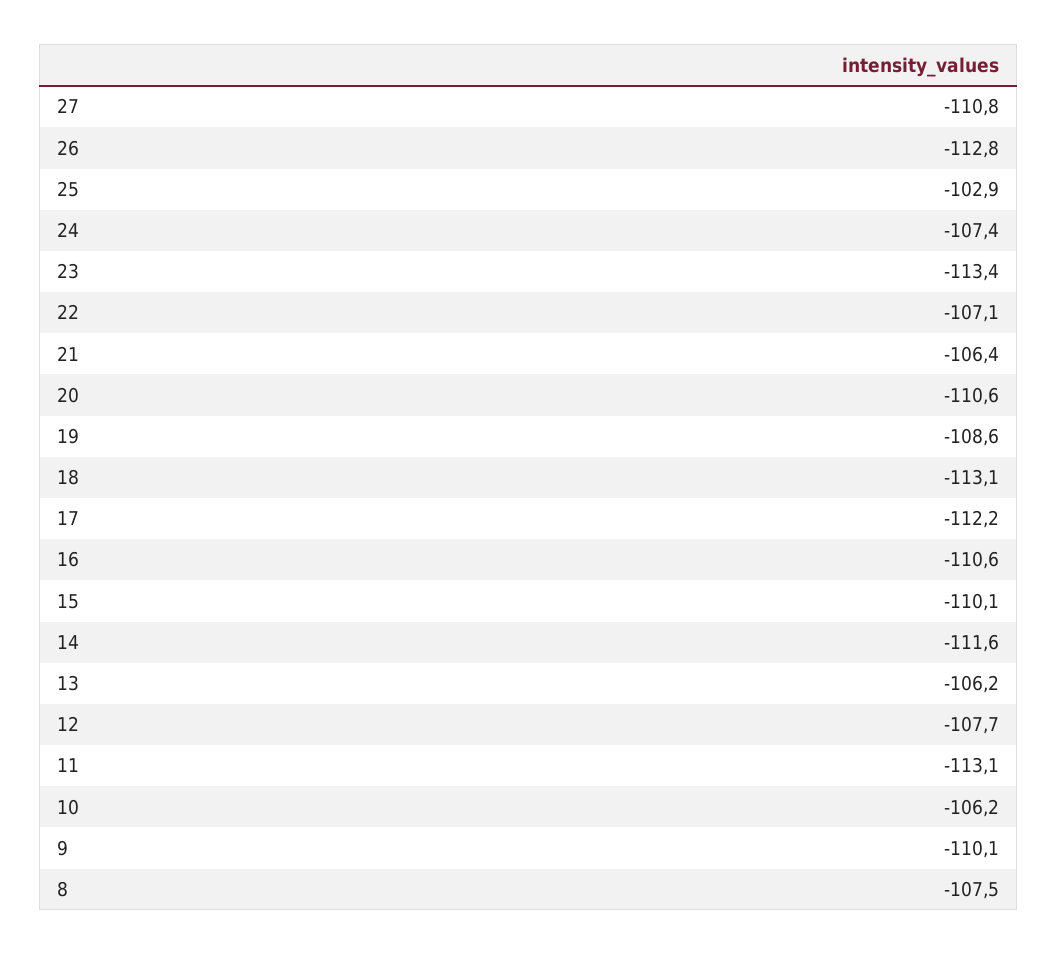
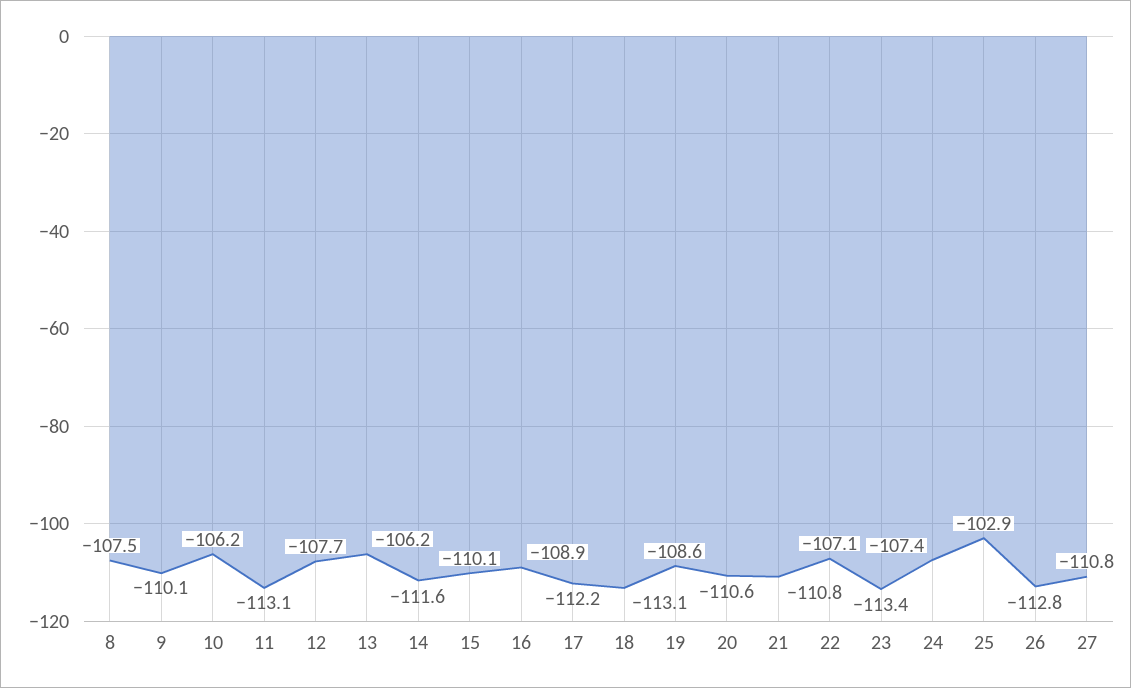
21: -106.4 -> -110.8
16: -110.6 -> -108.9

